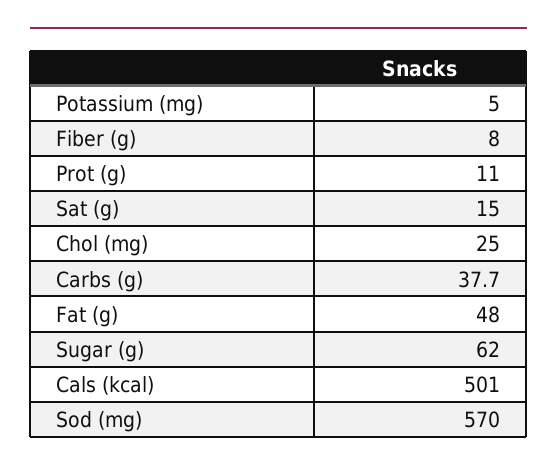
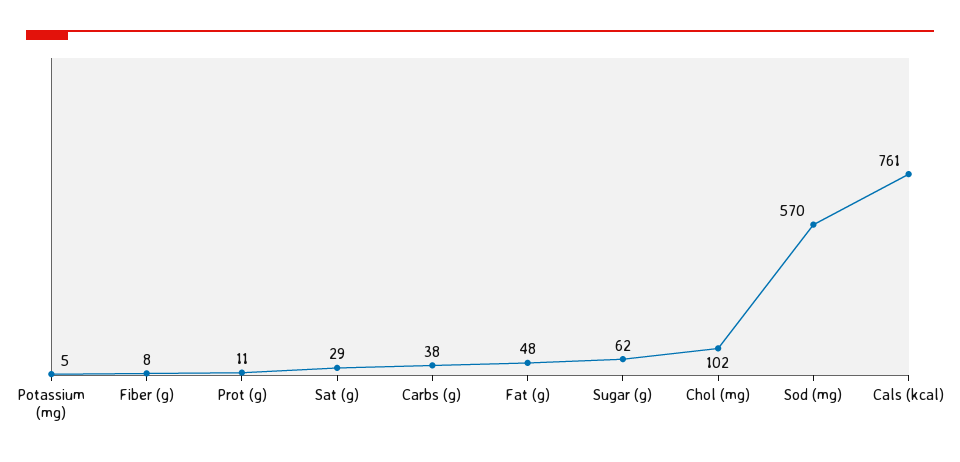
Sat (g): 15 -> 29
Chol (mg): 25 -> 102
Cals (kcal): 501 -> 761

